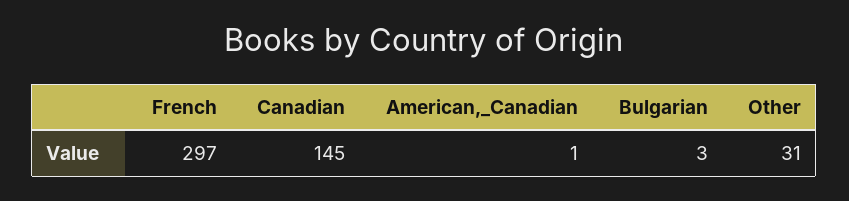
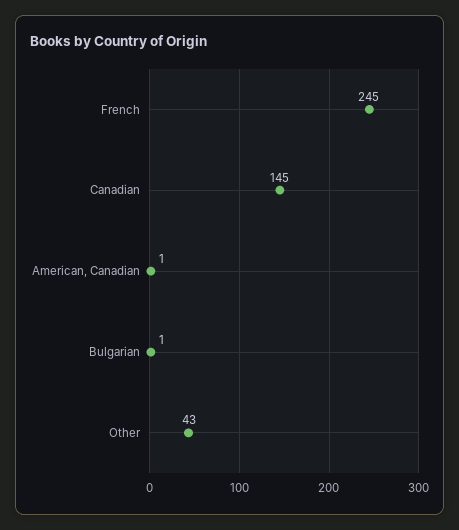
French: 297 -> 245
Bulgarian: 3 -> 1
Other: 31 -> 43

